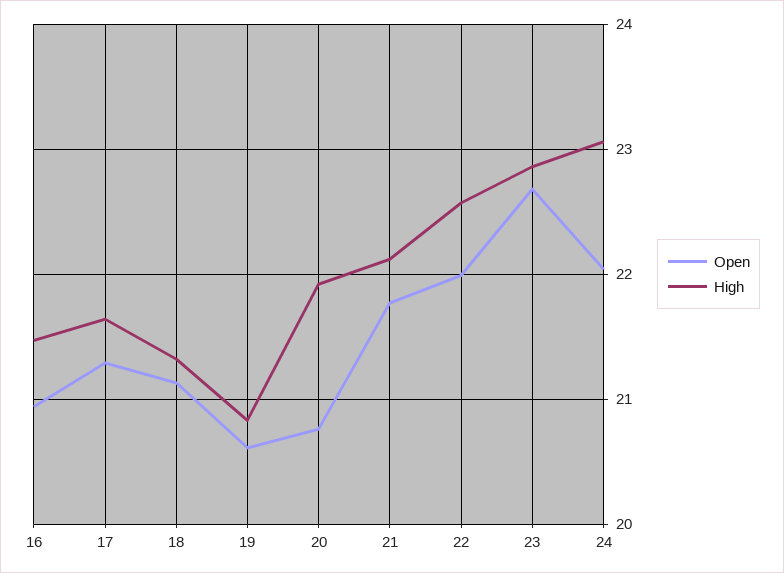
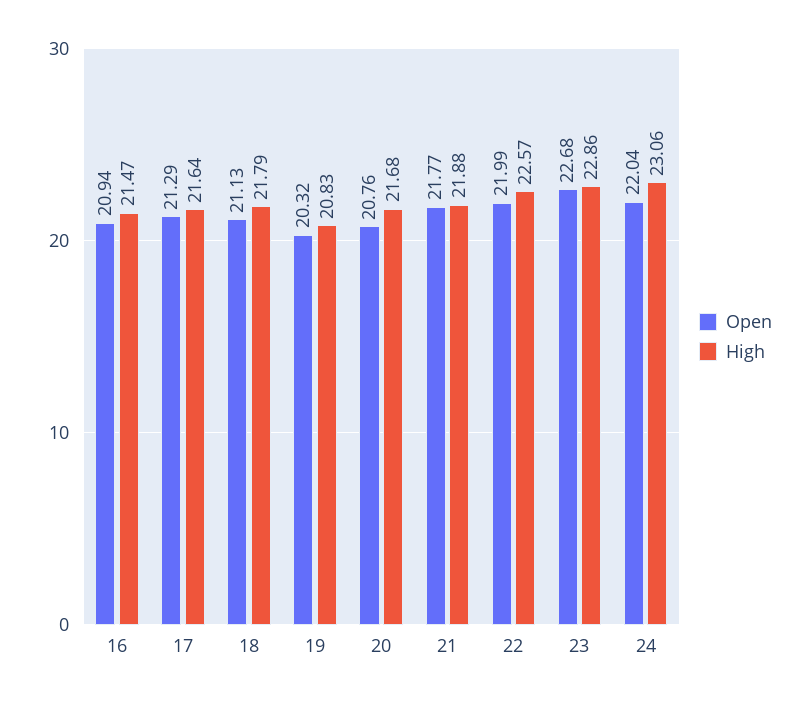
High, 18: 21.3 -> 21.79
Open, 19: 20.6 -> 20.32
High, 20: 21.9 -> 21.68
High, 21: 22.1 -> 21.88

